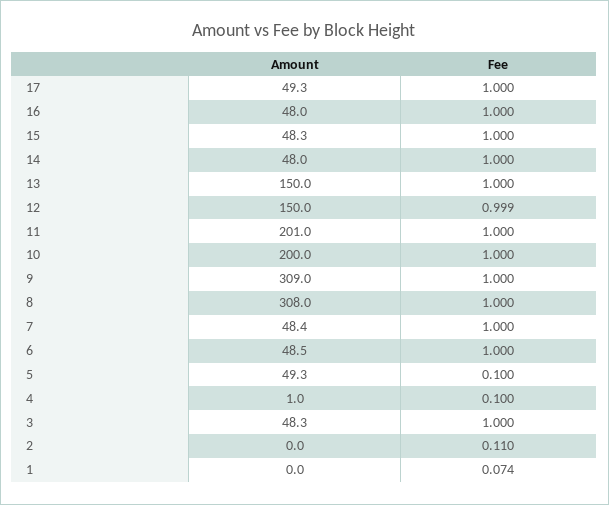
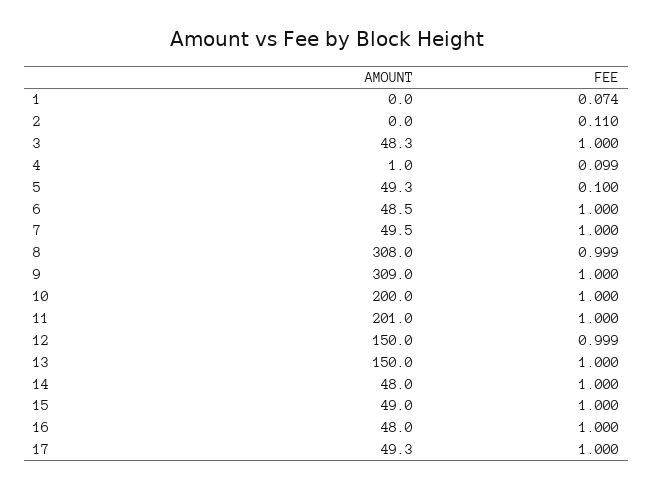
Amount, 15: 48.3 -> 49
Fee, 8: 1 -> 0.999
Amount, 7: 48.4 -> 49.5
Fee, 4: 0.1 -> 0.099

